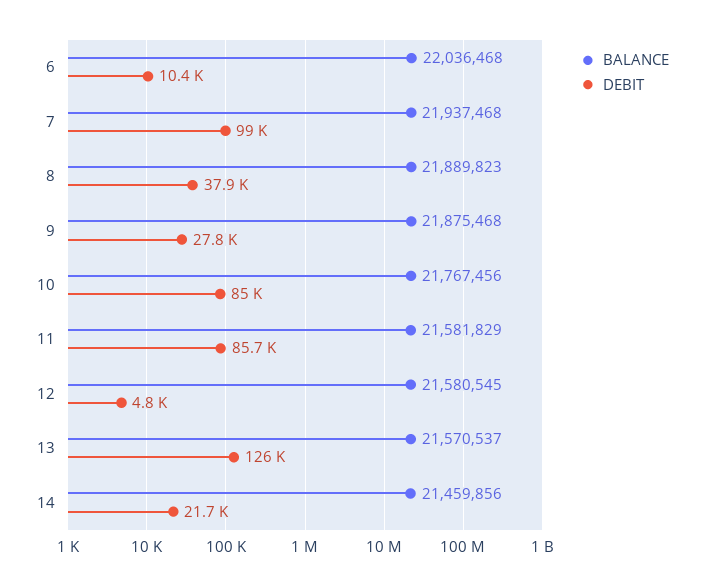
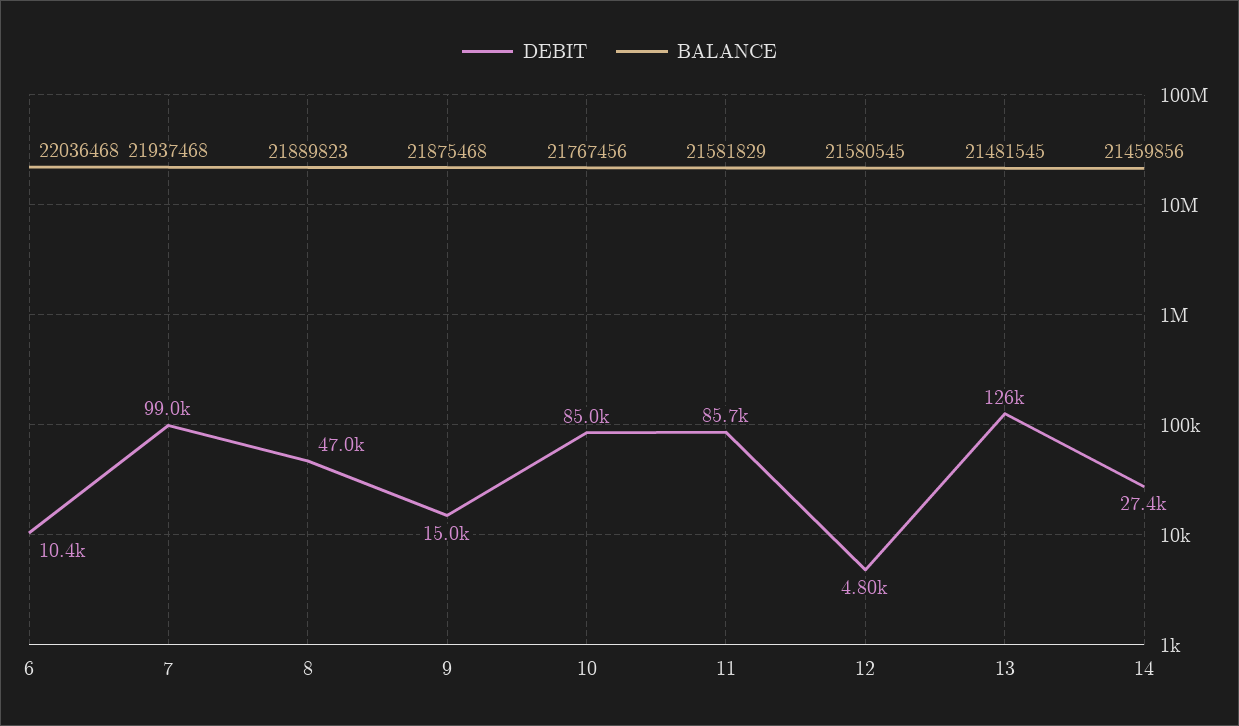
DEBIT, 8: 37900 -> 47000
DEBIT, 9: 27800 -> 15000
BALANCE, 13: 21570537 -> 21481545
DEBIT, 14: 21700 -> 27400

